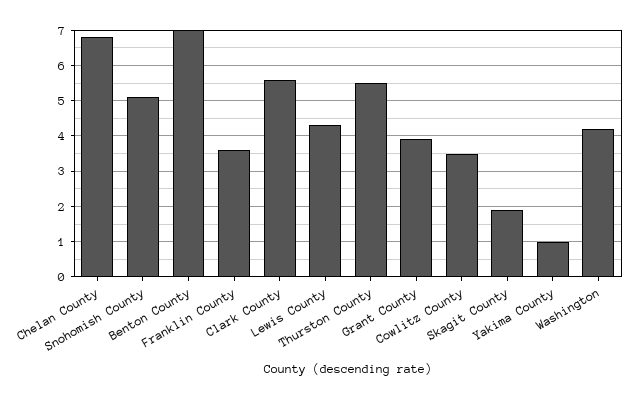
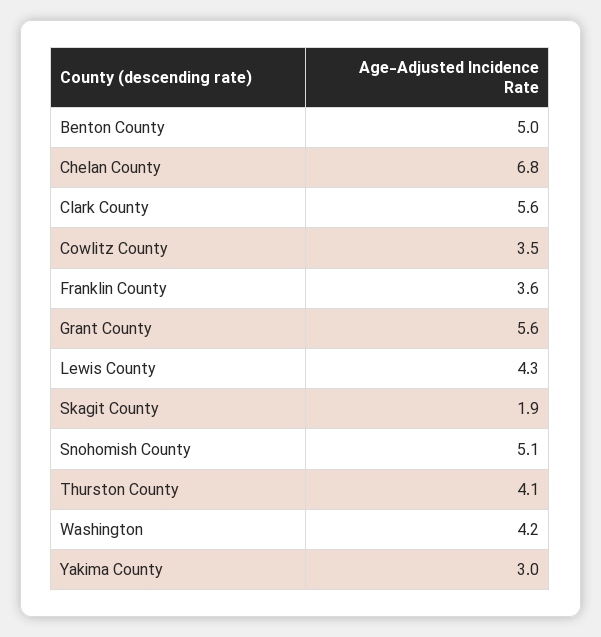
Benton County: 7 -> 5
Thurston County: 5.5 -> 4.1
Grant County: 4 -> 5.6
Yakima County: 1 -> 3

